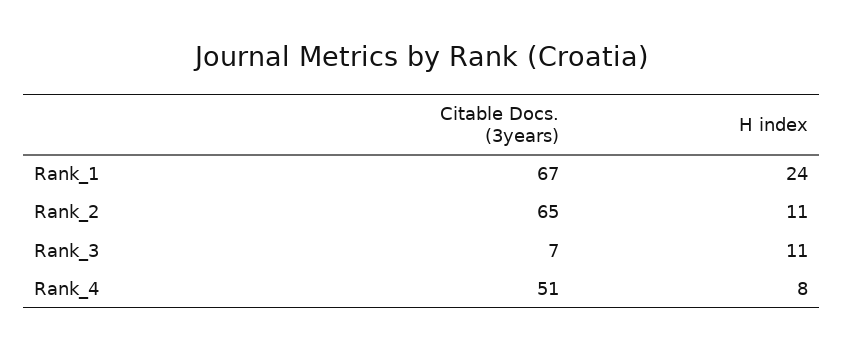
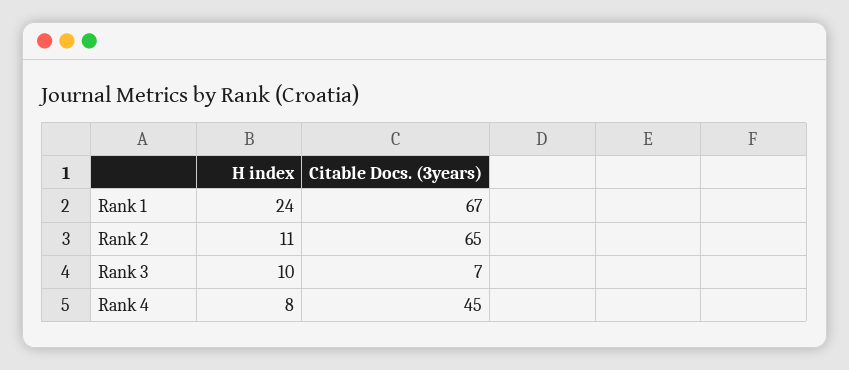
H index, Rank_3: 11 -> 10
Citable Docs. (3years), Rank_4: 51 -> 45

